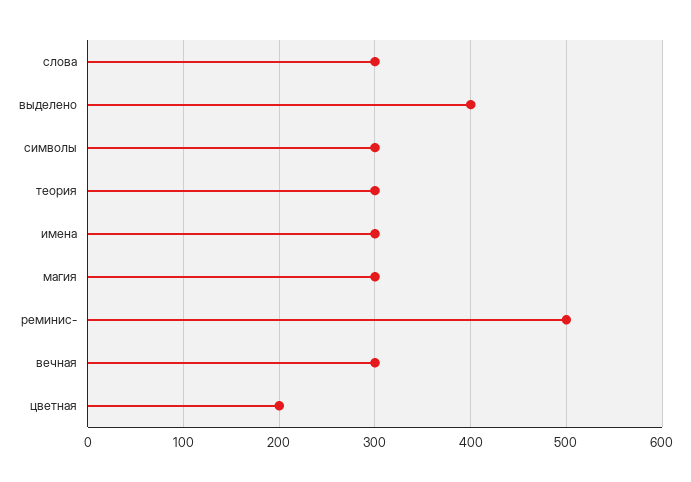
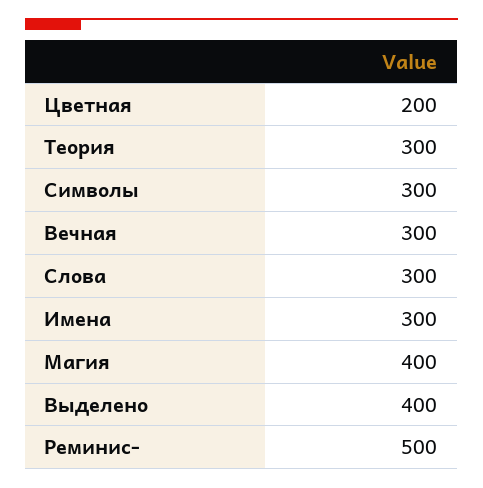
магия: 300 -> 400

